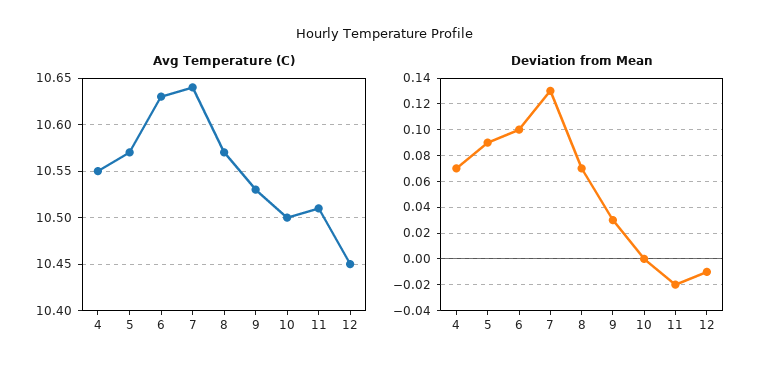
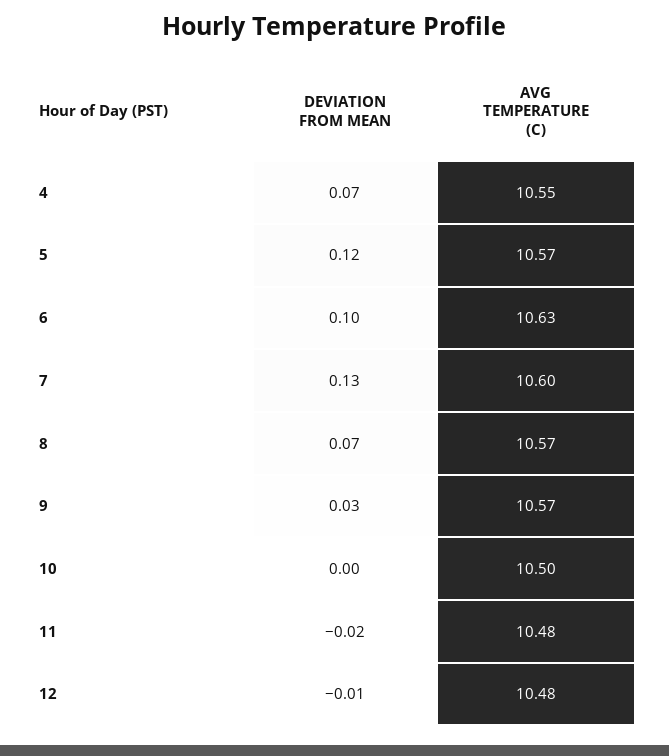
Avg Temperature (C), 7: 10.64 -> 10.6
Avg Temperature (C), 9: 10.53 -> 10.57
Avg Temperature (C), 11: 10.51 -> 10.48
Avg Temperature (C), 12: 10.45 -> 10.48
Deviation from Mean, 5: 0.09 -> 0.12

